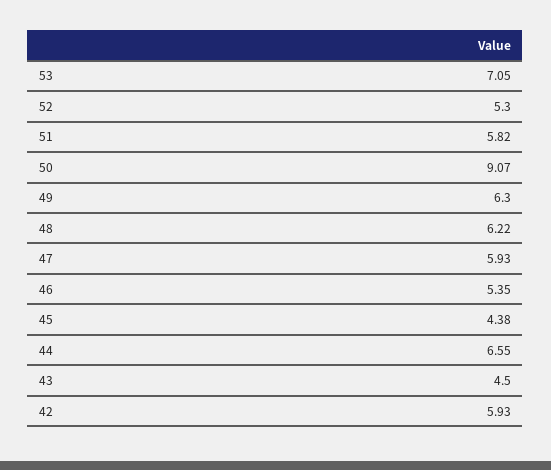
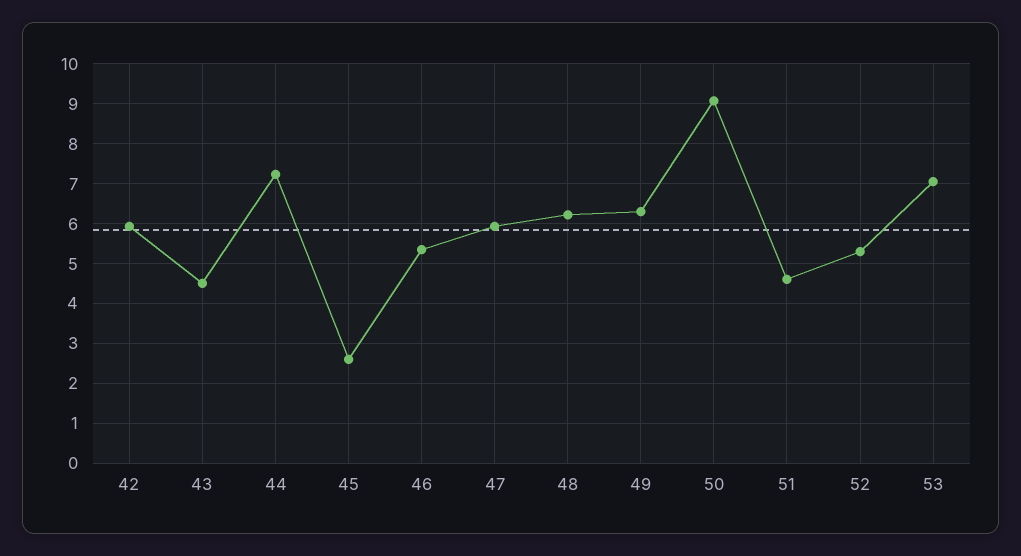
51: 5.82 -> 4.6
45: 4.38 -> 2.6
44: 6.55 -> 7.2

